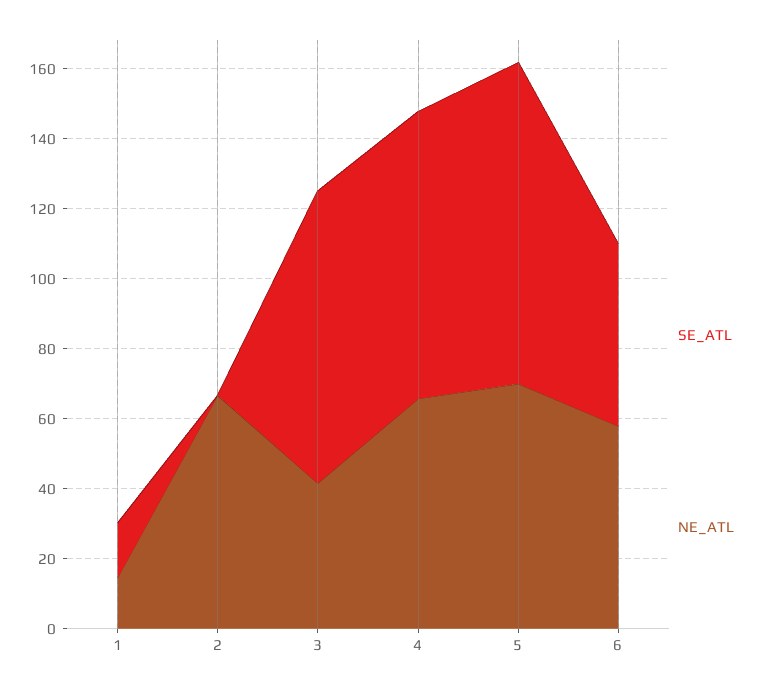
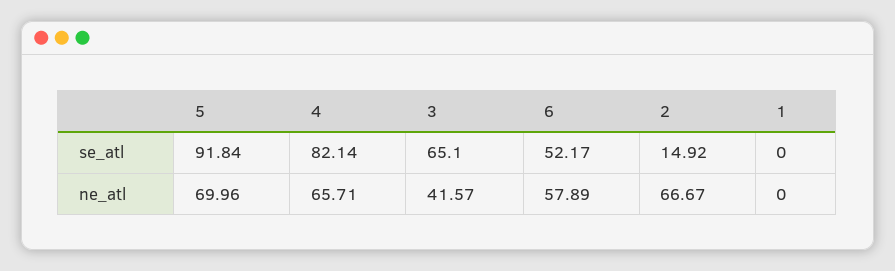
SE_ATL, 1: 15 -> 0
NE_ATL, 1: 15 -> 0
SE_ATL, 2: 0 -> 14.92
SE_ATL, 3: 85 -> 65.1

